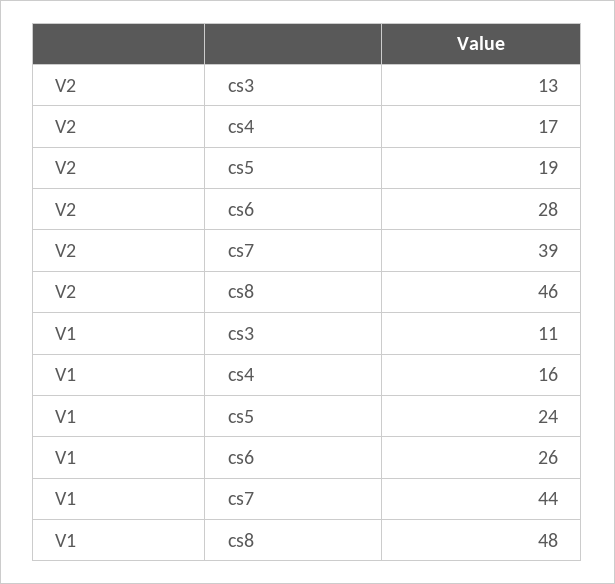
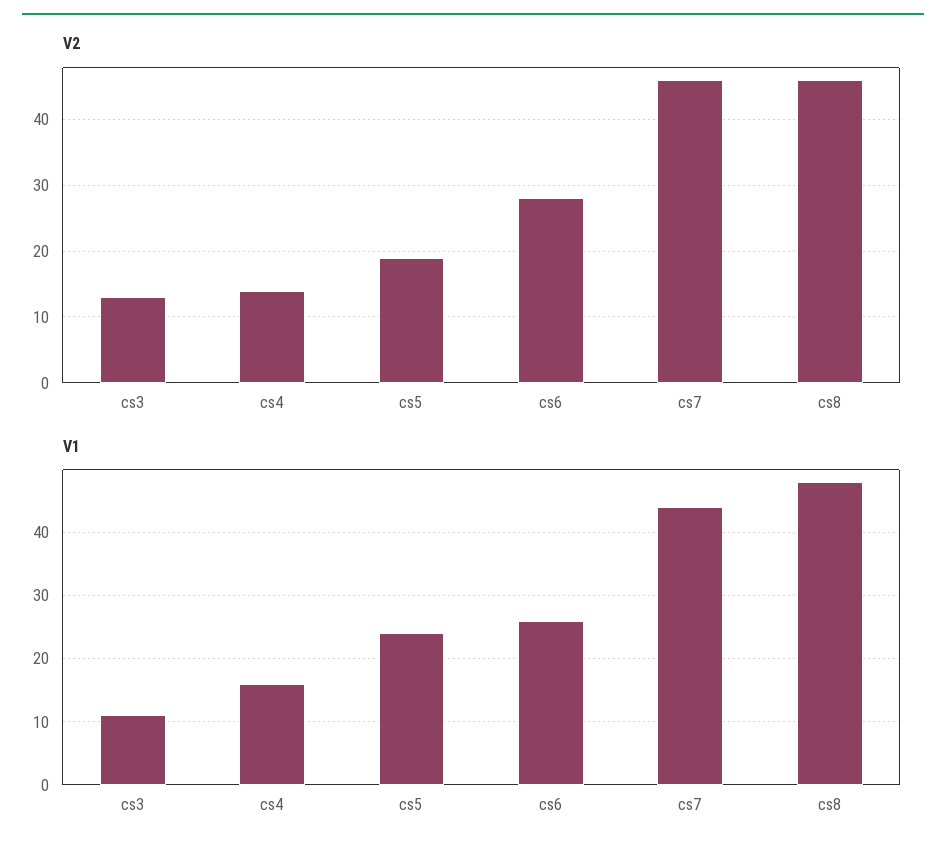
V2, cs4: 17 -> 14
V2, cs7: 39 -> 46

